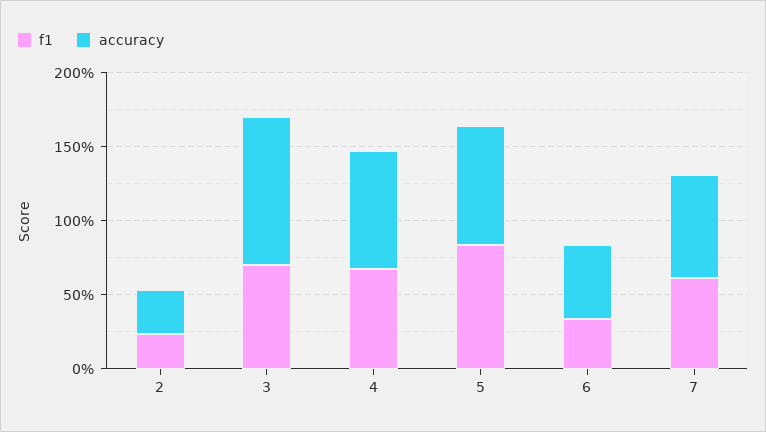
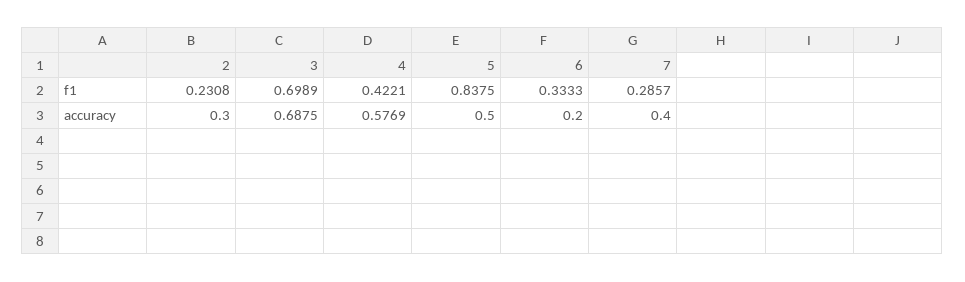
accuracy, 3: 1 -> 0.6875
f1, 4: 0.7 -> 0.4221
accuracy, 4: 0.8 -> 0.5769
accuracy, 5: 0.8 -> 0.5
accuracy, 6: 0.5 -> 0.2
f1, 7: 0.6 -> 0.2857
accuracy, 7: 0.7 -> 0.4

